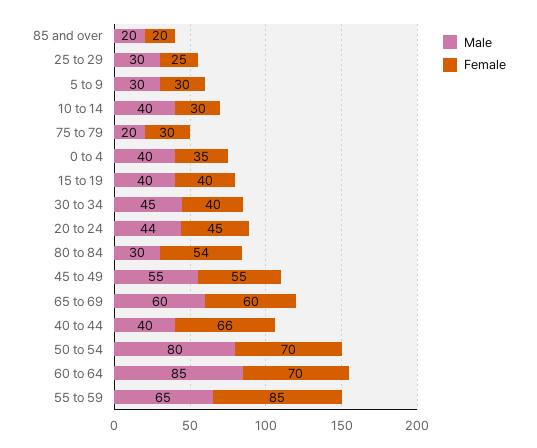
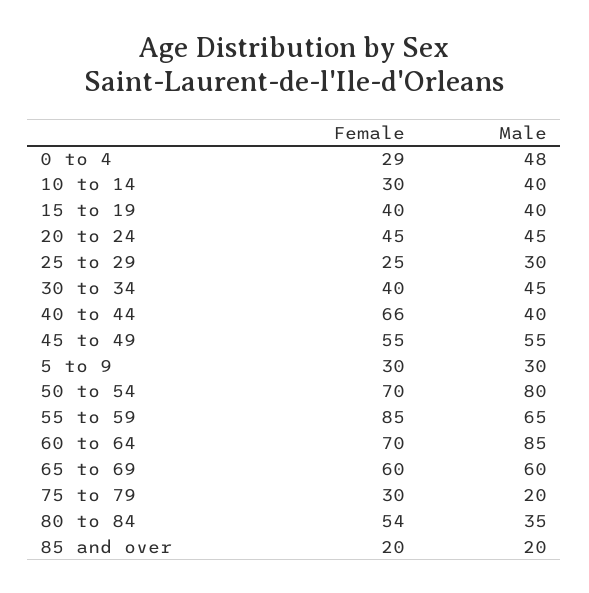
Male, 0 to 4: 40 -> 48
Female, 0 to 4: 35 -> 29
Male, 20 to 24: 44 -> 45
Male, 80 to 84: 30 -> 35

